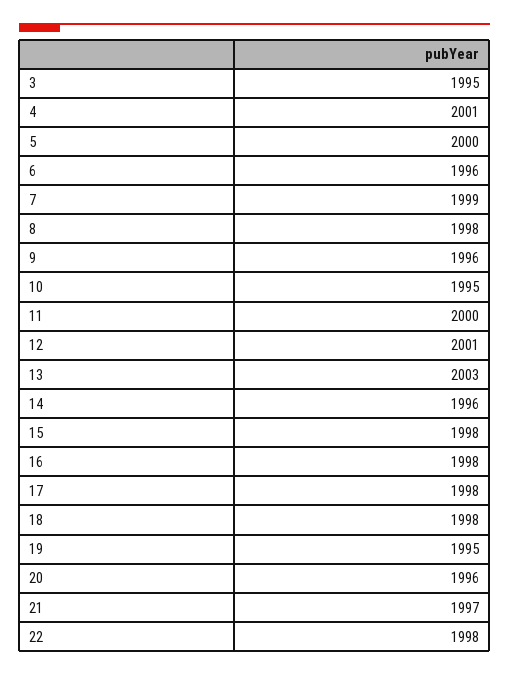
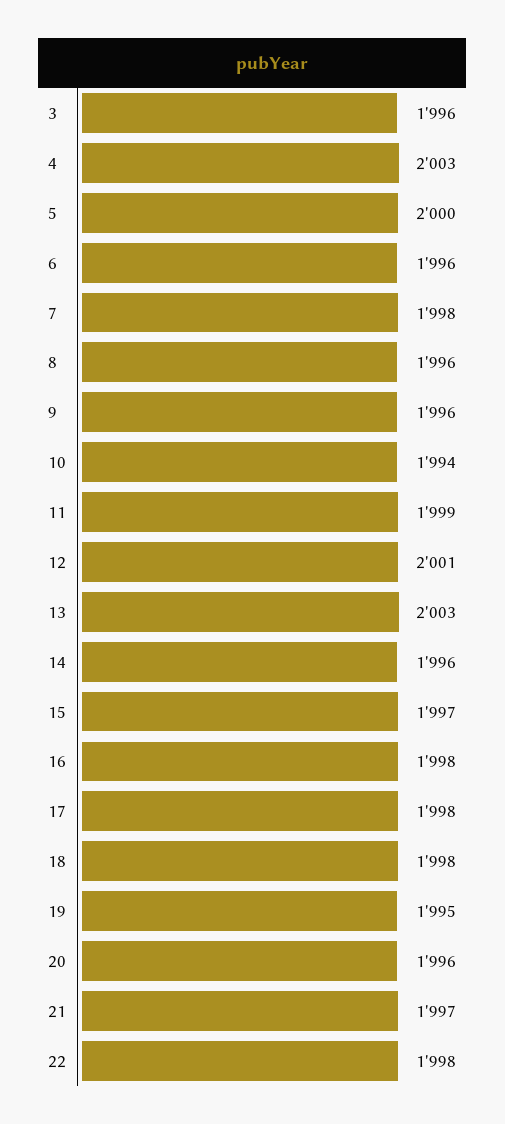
3: 1995 -> 1996
4: 2001 -> 2003
7: 1999 -> 1998
8: 1998 -> 1996
10: 1995 -> 1994
11: 2000 -> 1999
15: 1998 -> 1997

